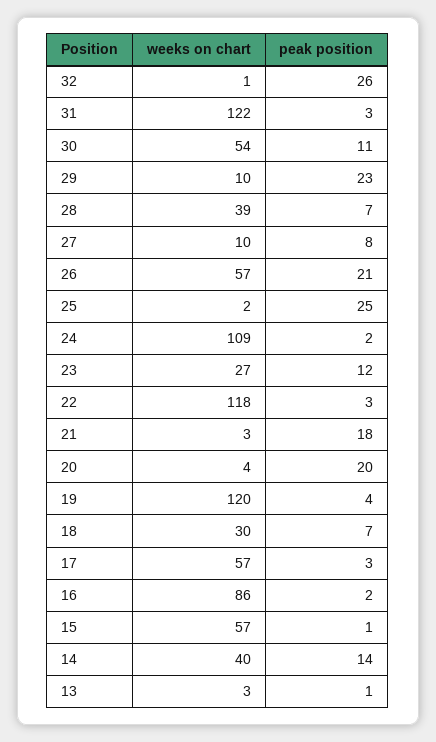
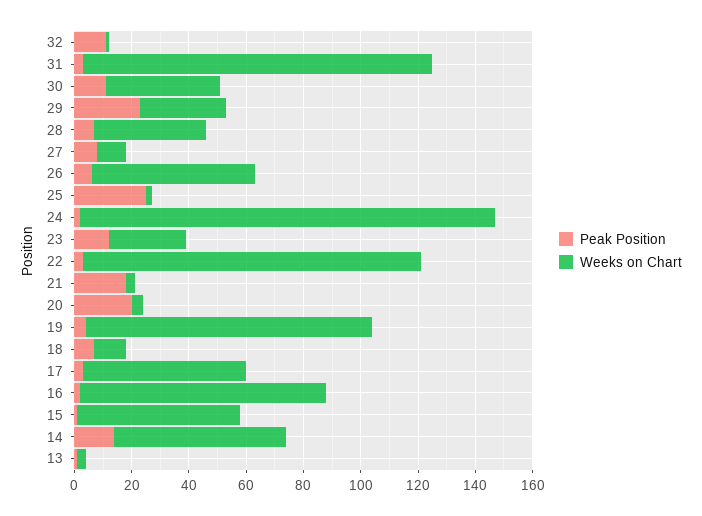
peak position, 32: 26 -> 10
weeks on chart, 30: 54 -> 40
weeks on chart, 29: 10 -> 30
peak position, 26: 21 -> 5
weeks on chart, 24: 109 -> 145
weeks on chart, 19: 120 -> 100
weeks on chart, 18: 30 -> 10
weeks on chart, 14: 40 -> 60

